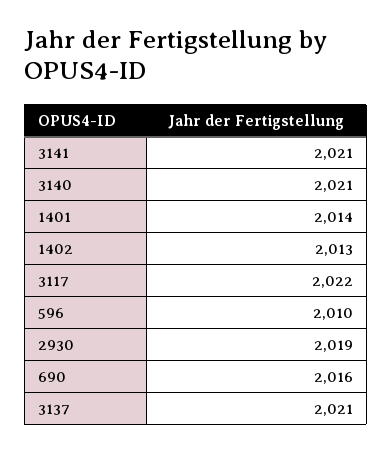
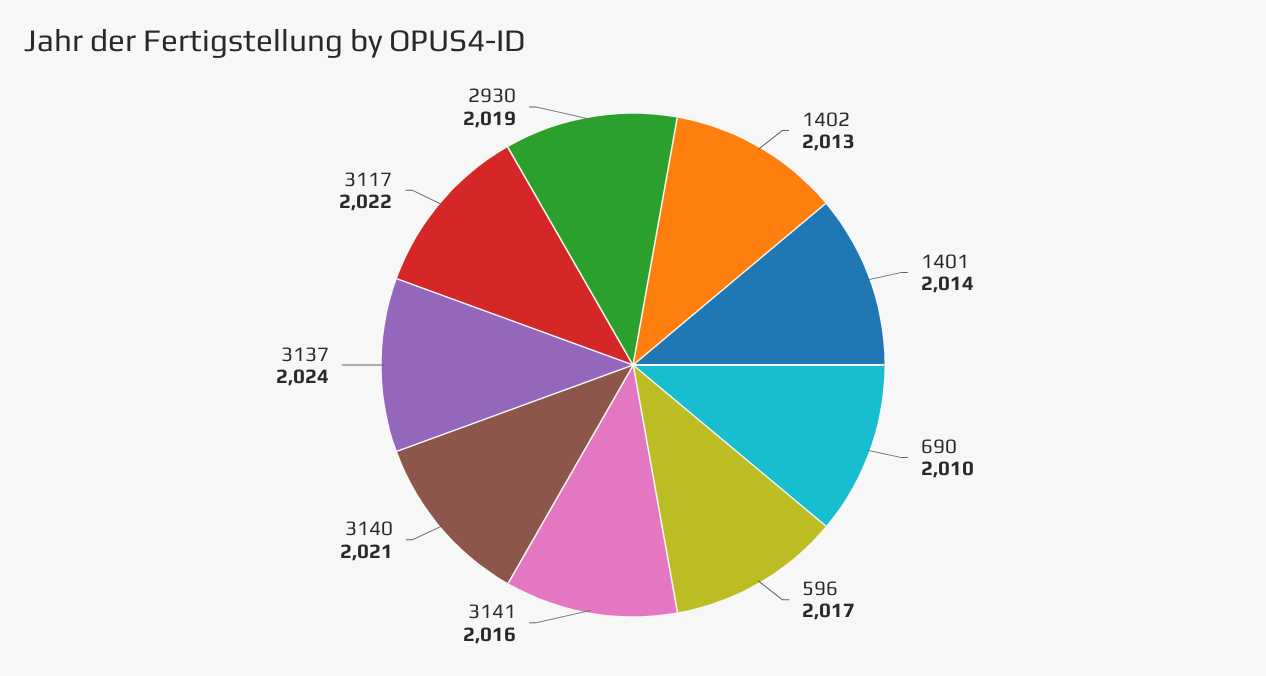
3141: 2021 -> 2016
596: 2010 -> 2017
690: 2016 -> 2010
3137: 2021 -> 2024

